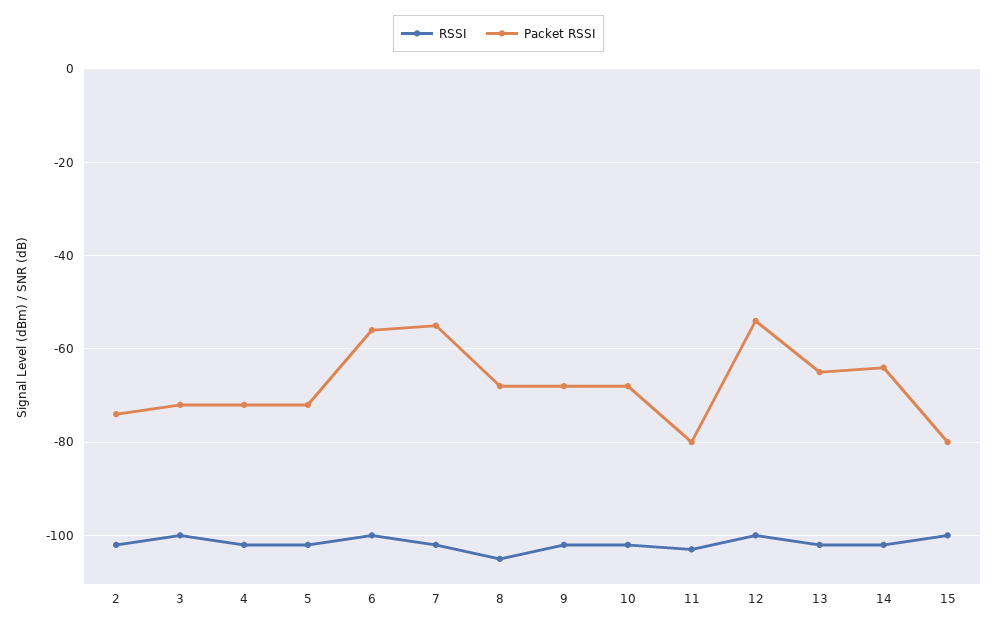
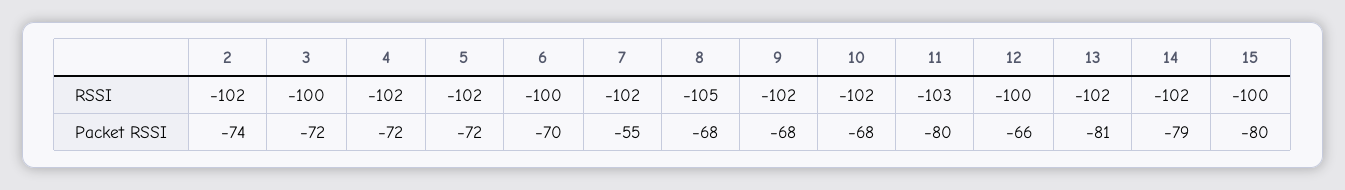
Packet RSSI, 6: -55 -> -70
Packet RSSI, 12: -55 -> -66
Packet RSSI, 13: -65 -> -81
Packet RSSI, 14: -65 -> -79

